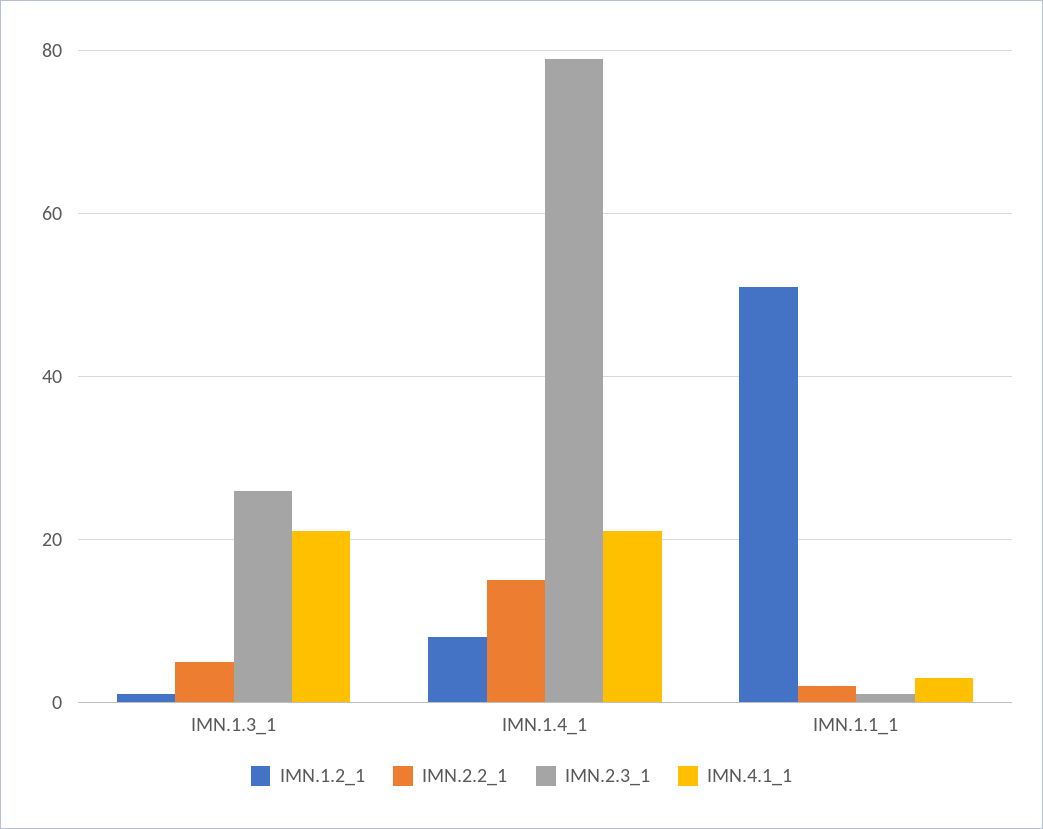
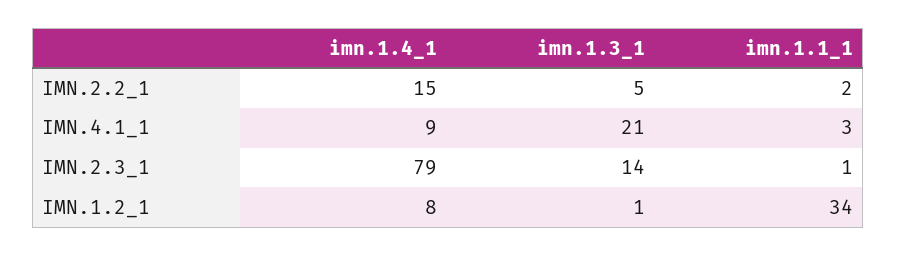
IMN.2.3_1, IMN.1.3_1: 25 -> 14
IMN.4.1_1, IMN.1.4_1: 20 -> 9
IMN.1.2_1, IMN.1.1_1: 50 -> 34

